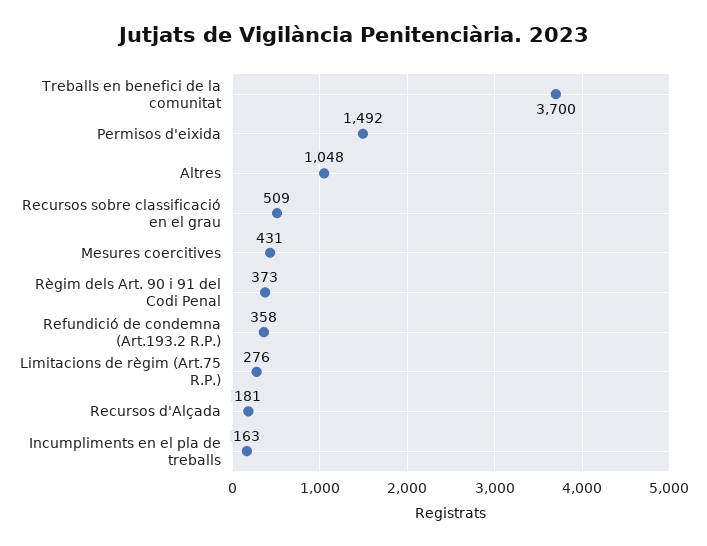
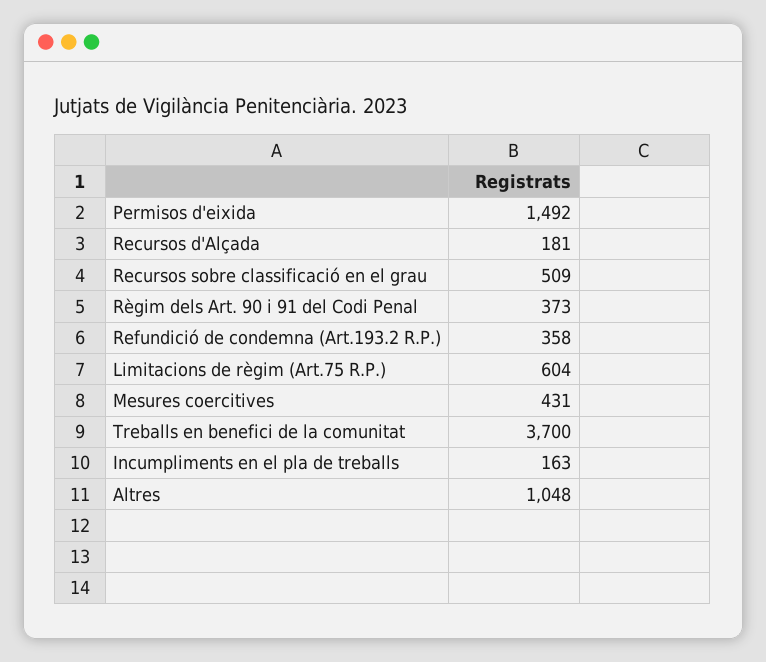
Limitacions de règim (Art.75 R.P.): 276 -> 604

